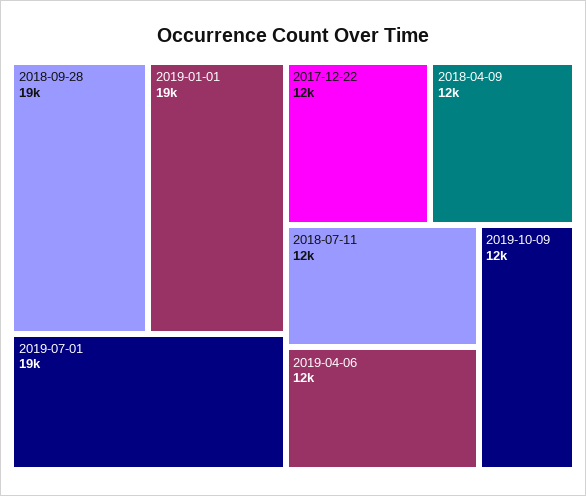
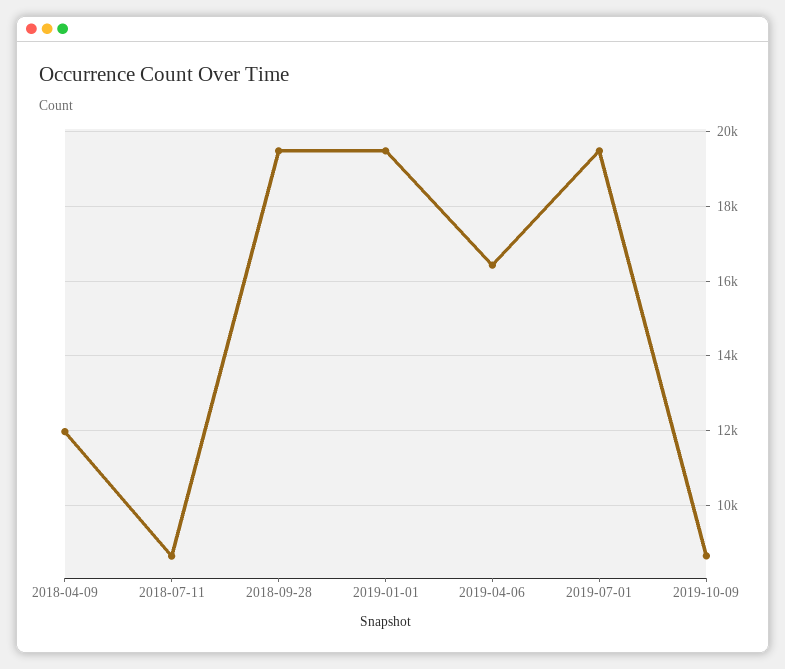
2017-12-22: 12000 -> none
2018-07-11: 12000 -> 8600
2019-04-06: 12000 -> 16400
2019-10-09: 12000 -> 8600

